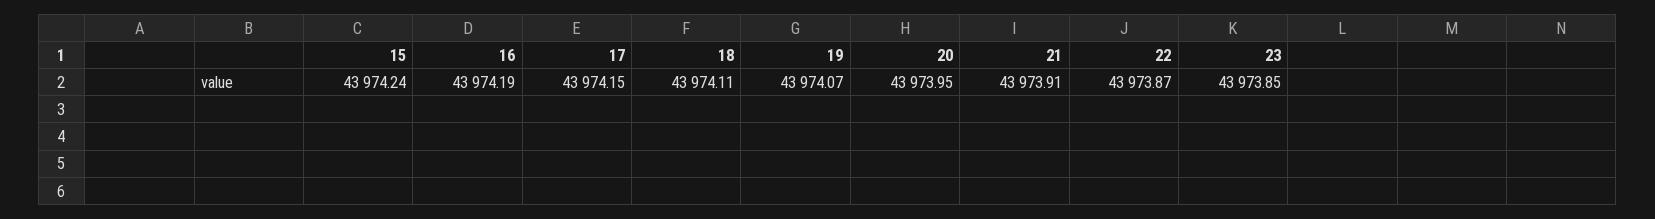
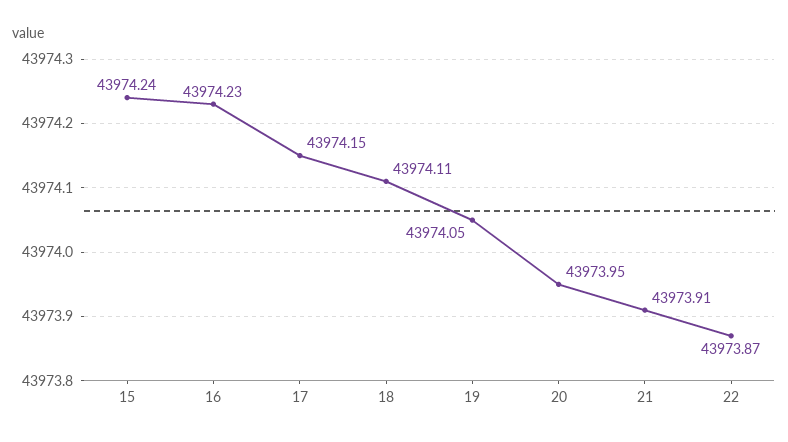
16: 43974.19 -> 43974.23
19: 43974.07 -> 43974.05
23: 43973.85 -> none

